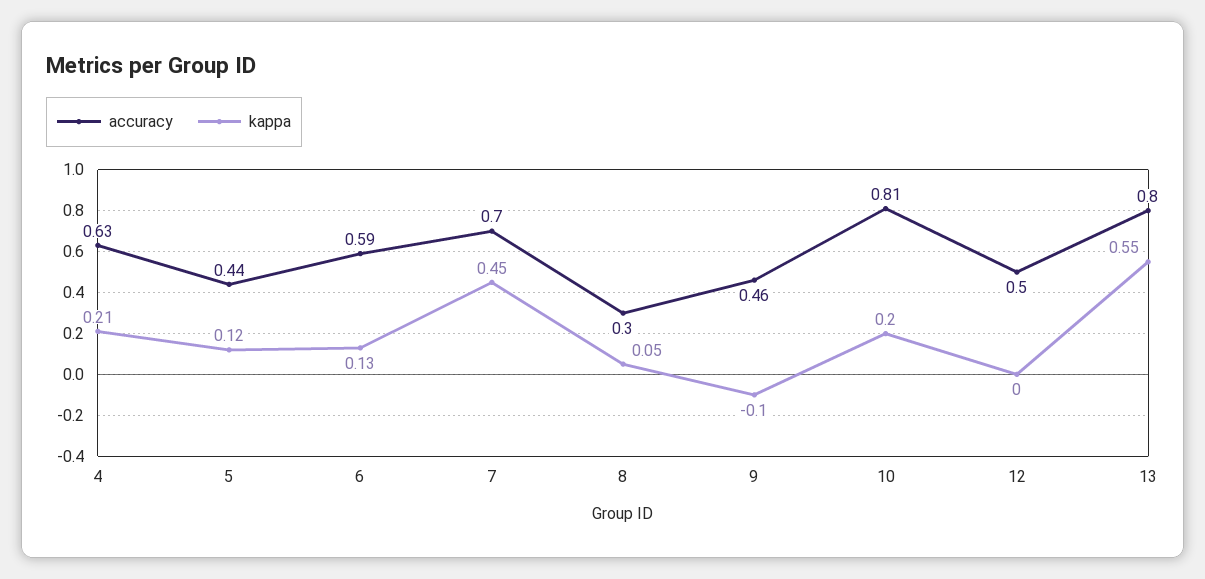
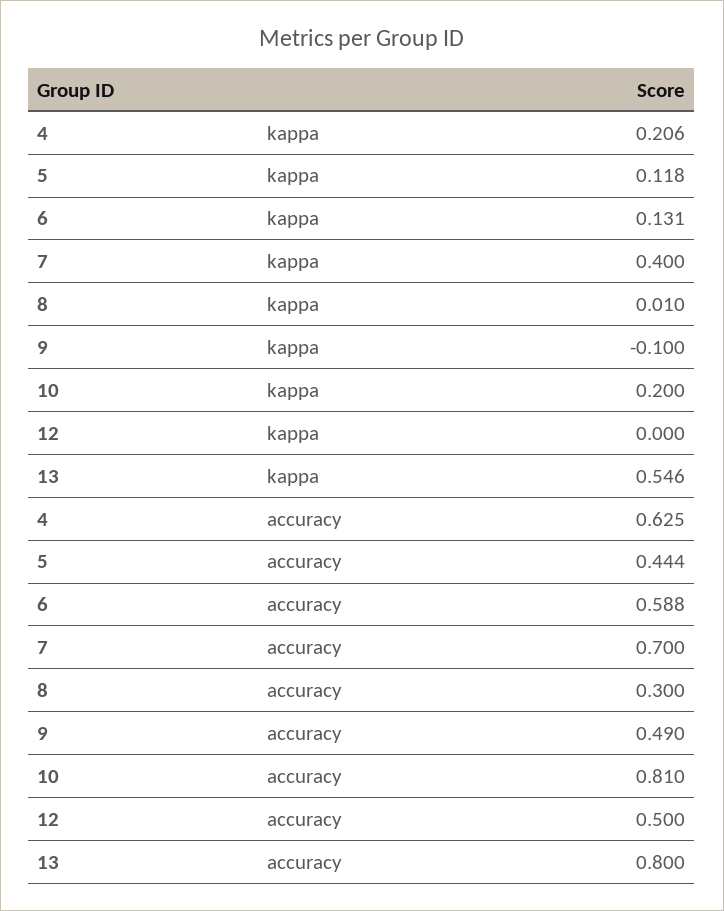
kappa, 7: 0.45 -> 0.4
kappa, 8: 0.05 -> 0.01
accuracy, 9: 0.46 -> 0.49

